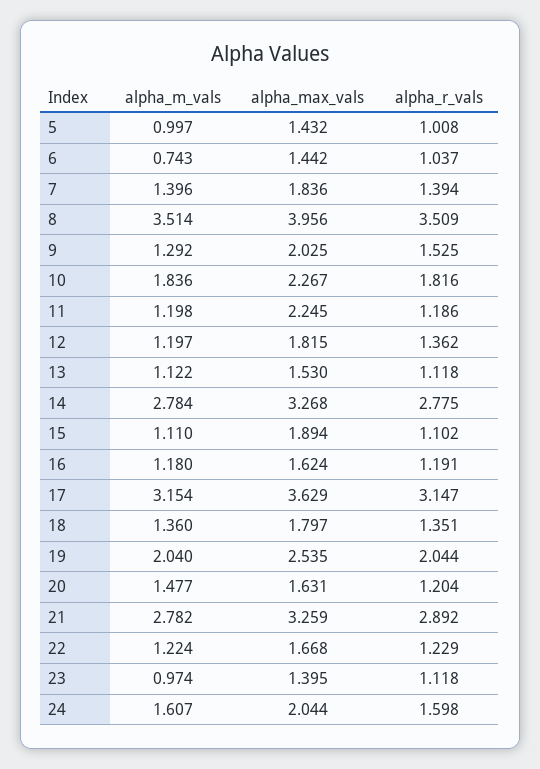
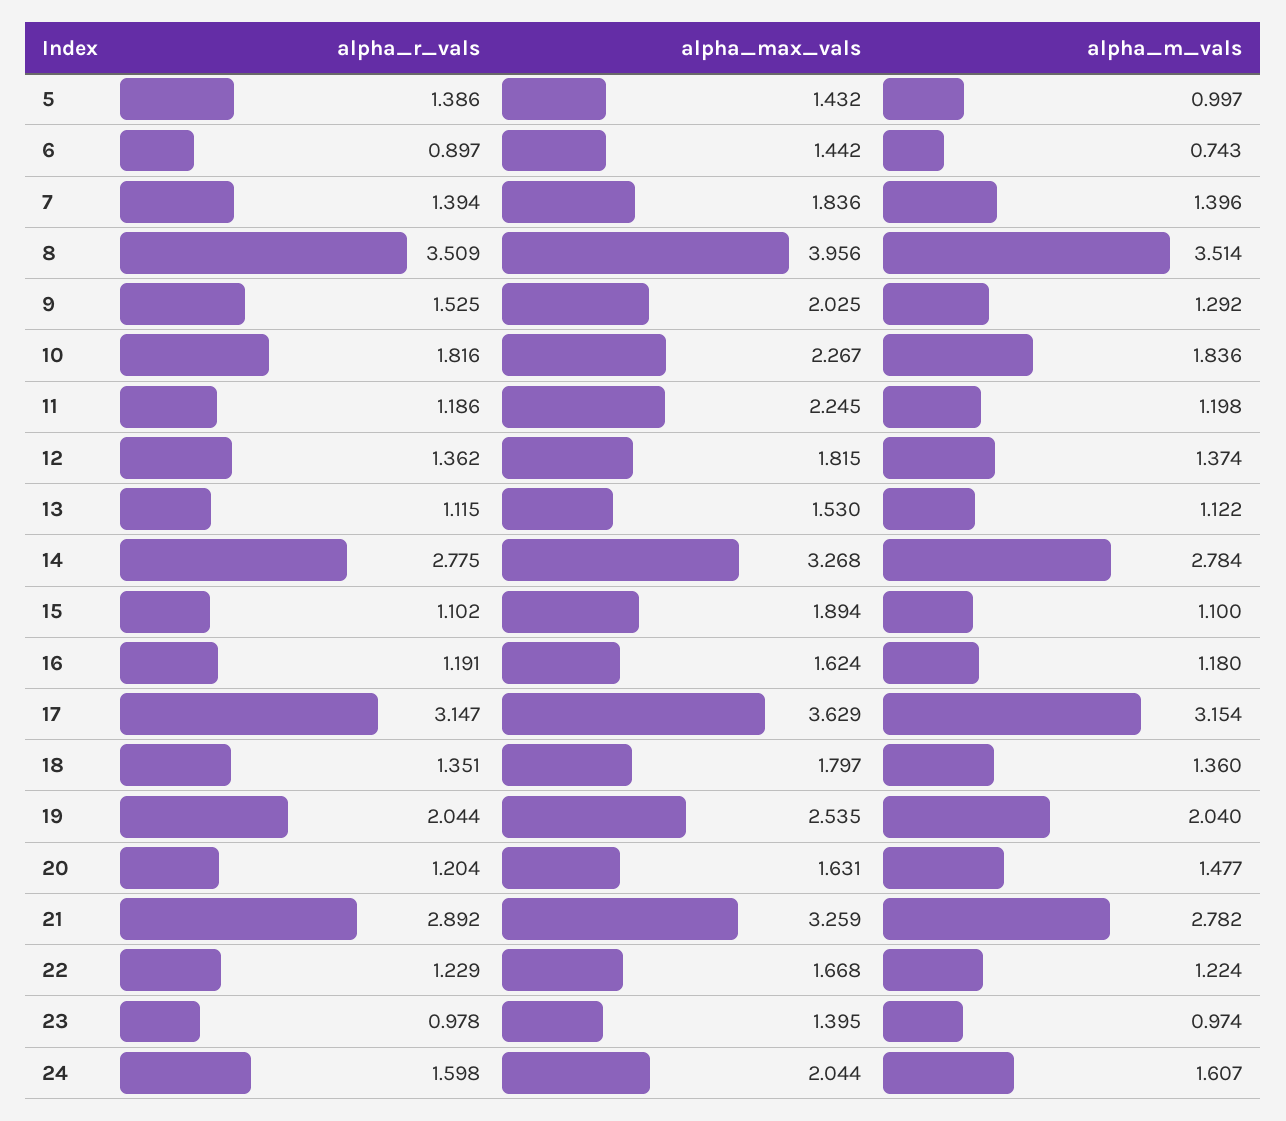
alpha_r_vals, 5: 1.008 -> 1.386
alpha_r_vals, 6: 1.037 -> 0.897
alpha_m_vals, 12: 1.197 -> 1.374
alpha_r_vals, 13: 1.118 -> 1.115
alpha_m_vals, 15: 1.11 -> 1.1
alpha_r_vals, 23: 1.118 -> 0.978

